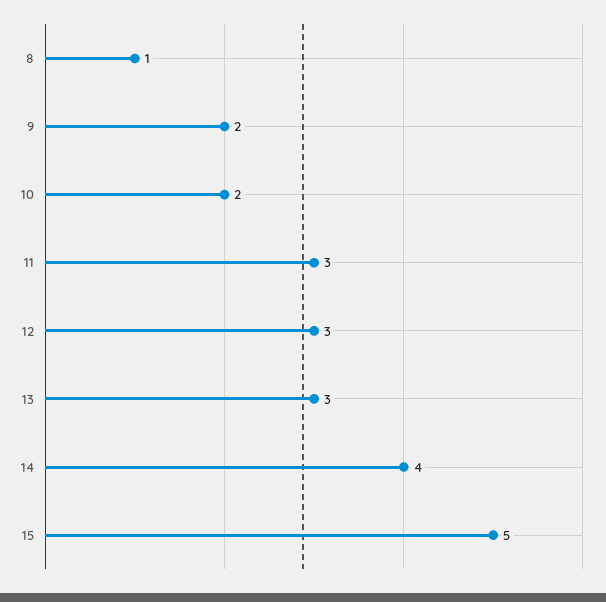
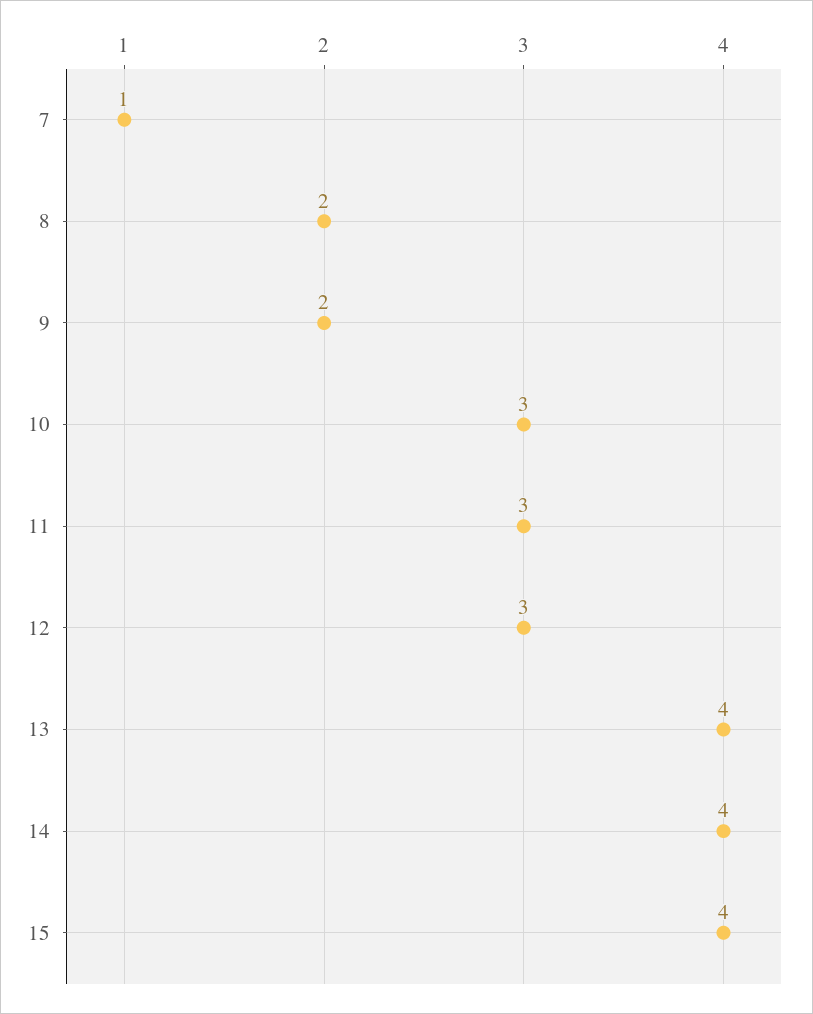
8: 1 -> 2
10: 2 -> 3
13: 3 -> 4
15: 5 -> 4
7: none -> 1

